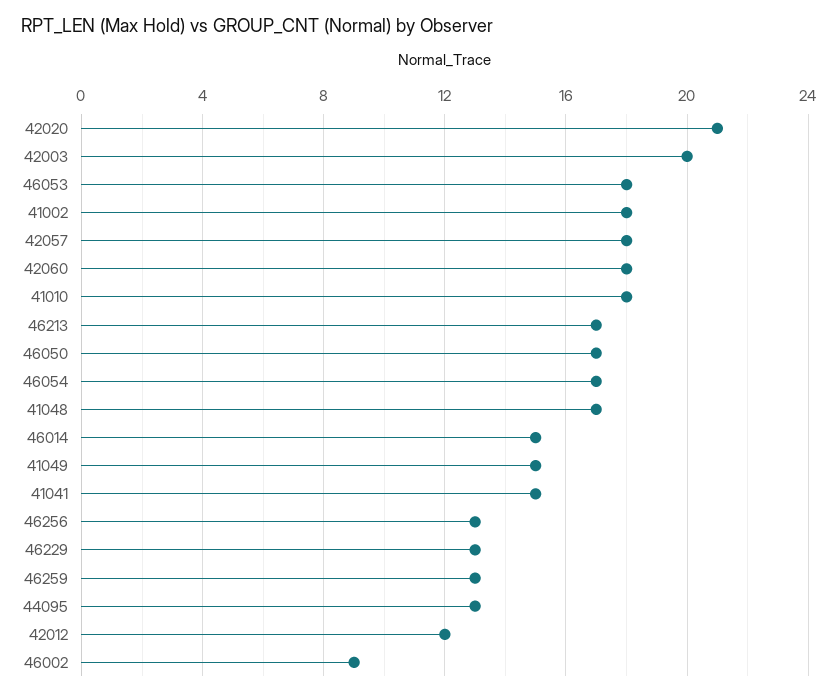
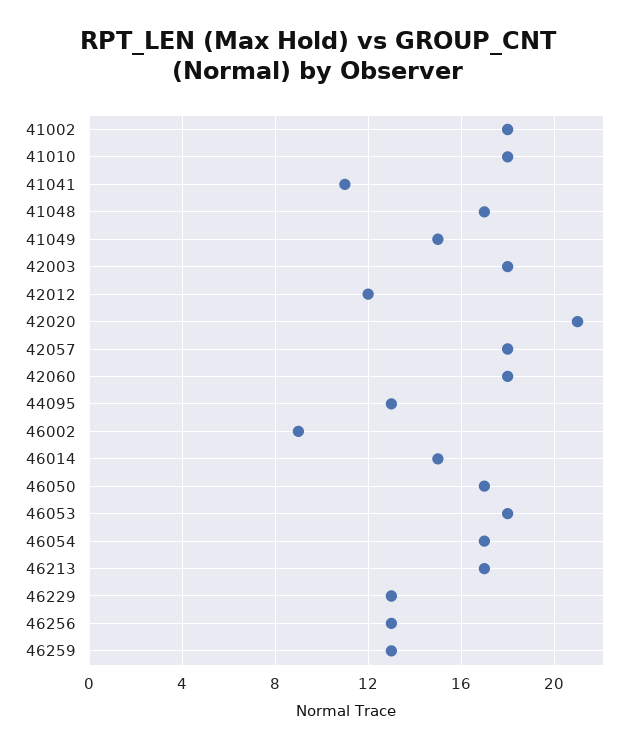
42003: 20 -> 18
41041: 15 -> 11

